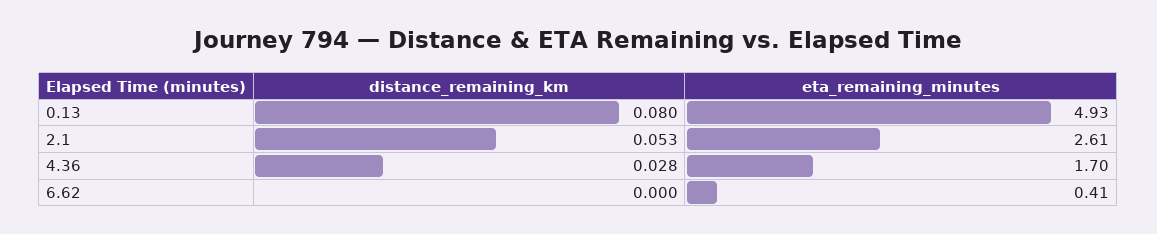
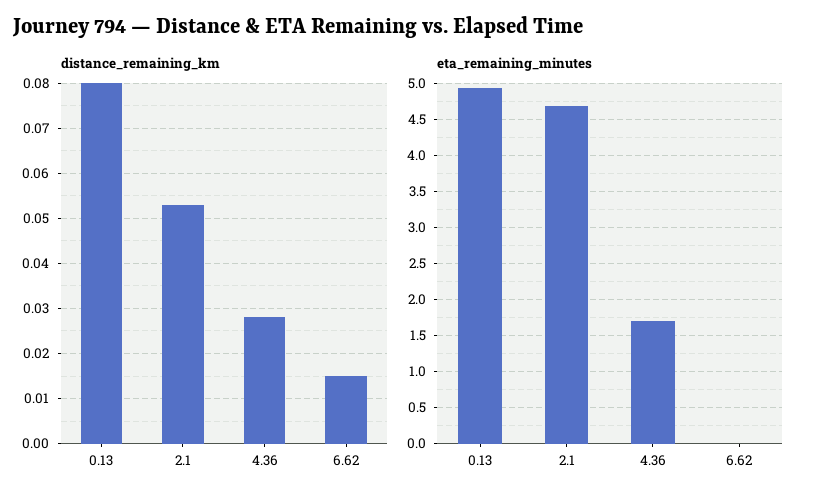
eta_remaining_minutes, 2.1: 2.61 -> 4.7
distance_remaining_km, 6.62: 0 -> 0.015
eta_remaining_minutes, 6.62: 0.41 -> 0

